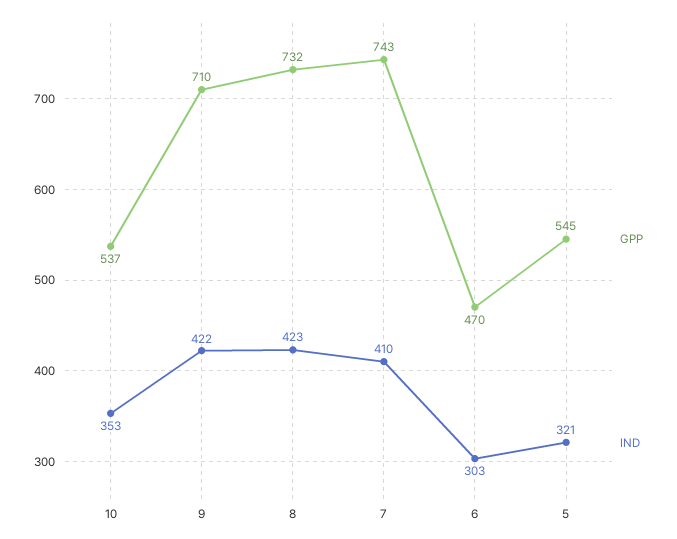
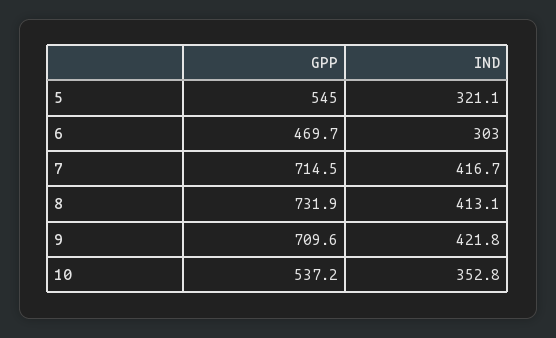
IND, 8: 423 -> 413.1
GPP, 7: 743 -> 714.5
IND, 7: 410 -> 416.7

